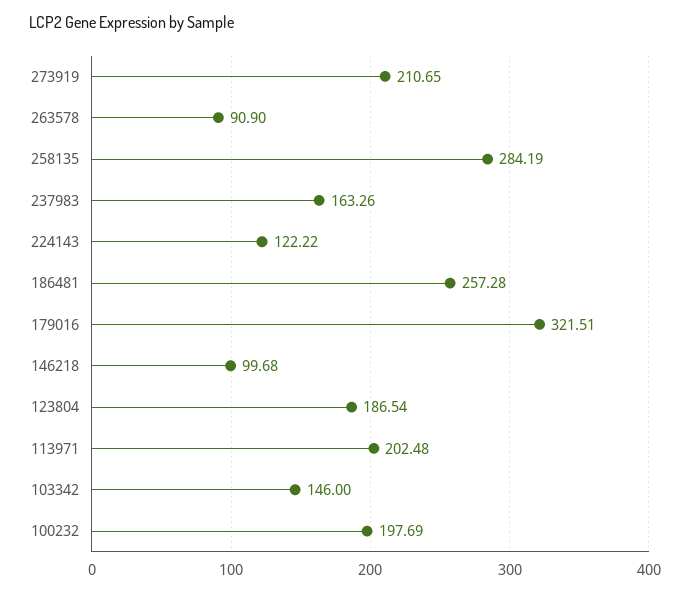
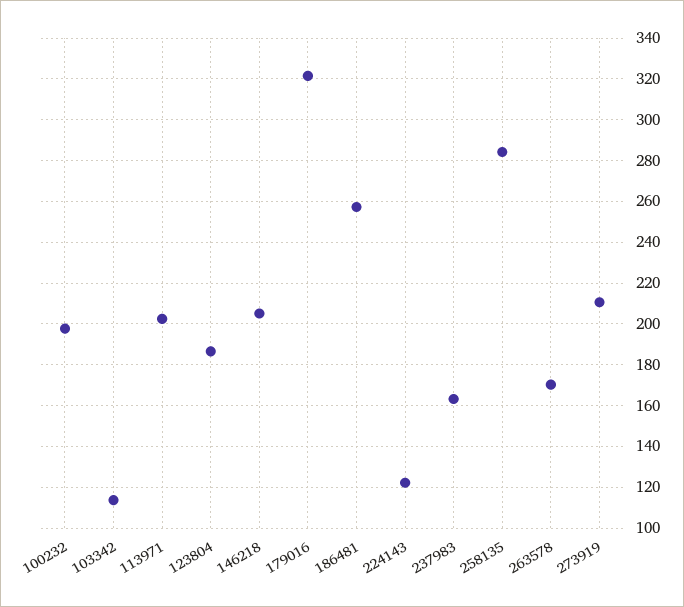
263578: 90.9 -> 170
146218: 99.68 -> 205
103342: 146 -> 115

